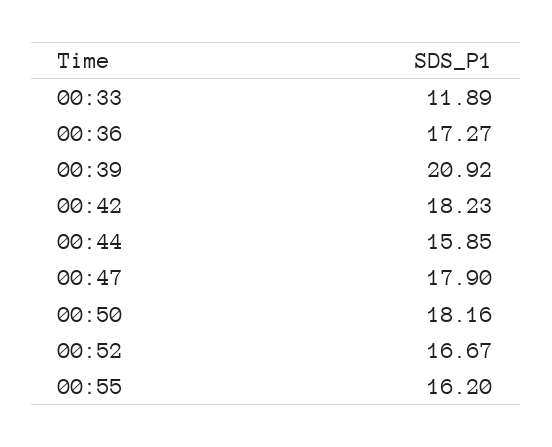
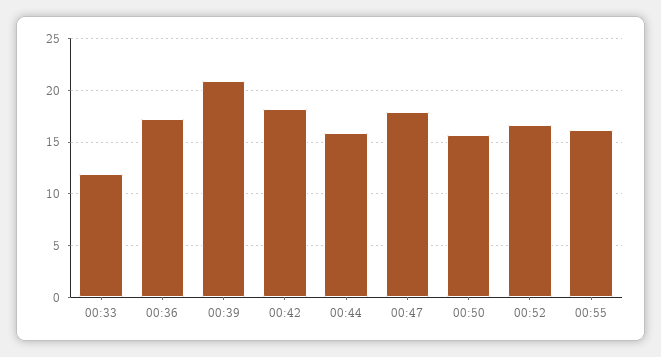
00:50: 18.16 -> 16

